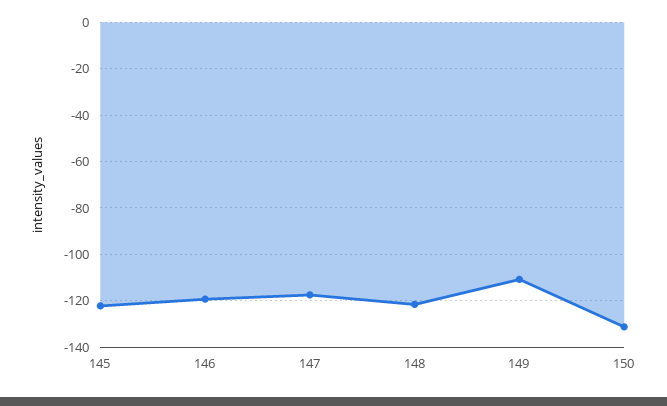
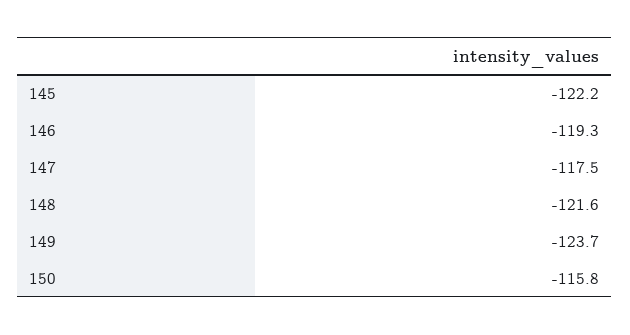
149: -110 -> -123.7
150: -130 -> -115.8

